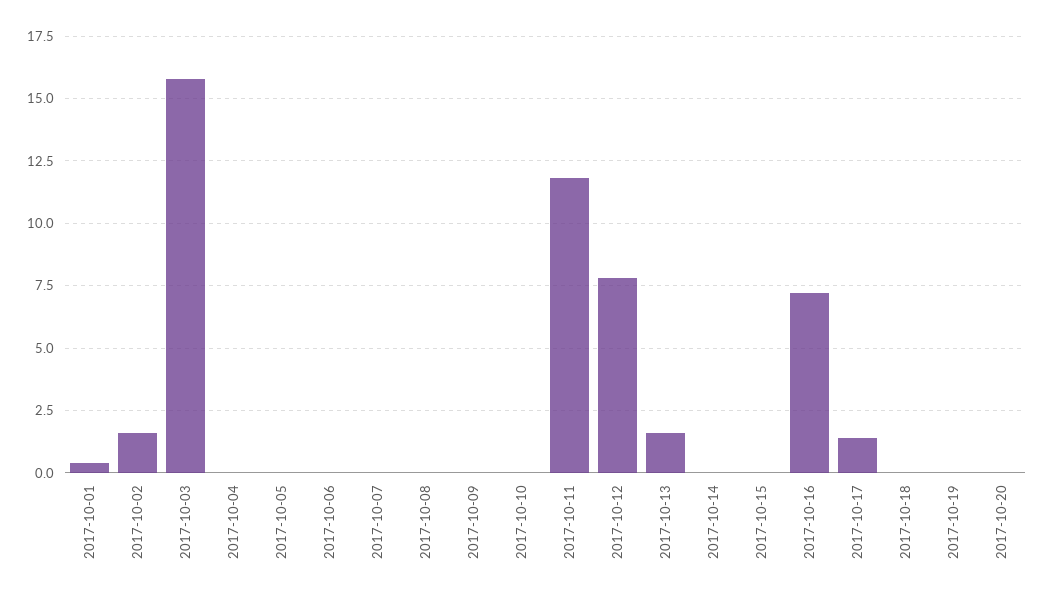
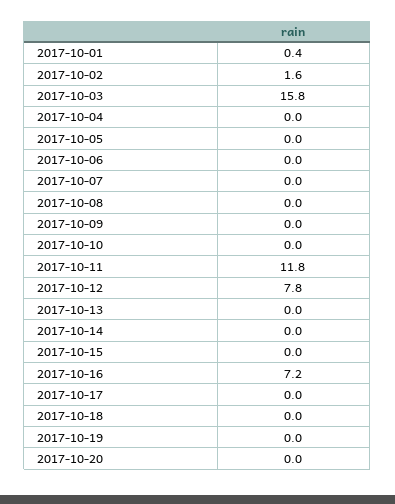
2017-10-13: 1.5 -> 0
2017-10-17: 1.5 -> 0

